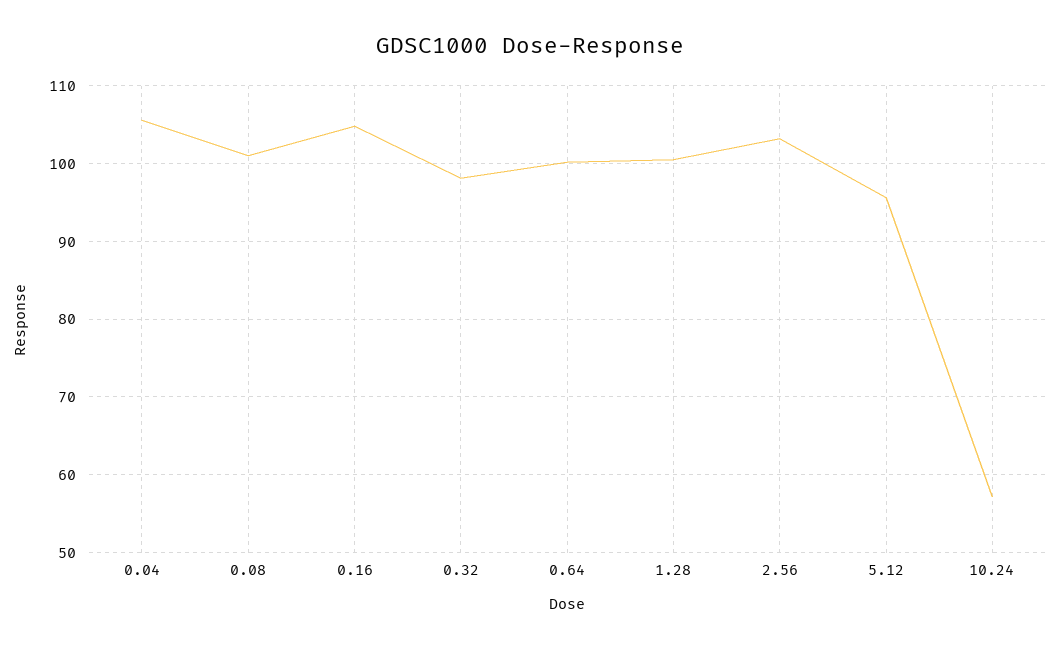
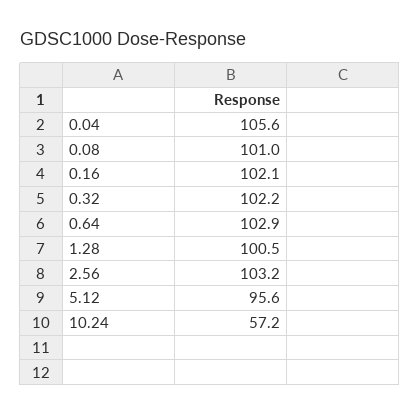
0.16: 105 -> 102.1
0.32: 98 -> 102.2
0.64: 100 -> 102.9

